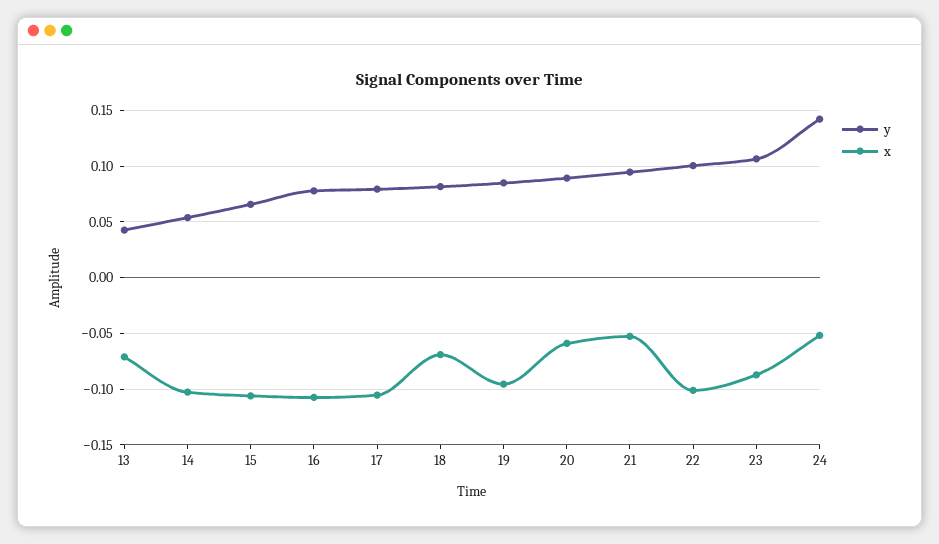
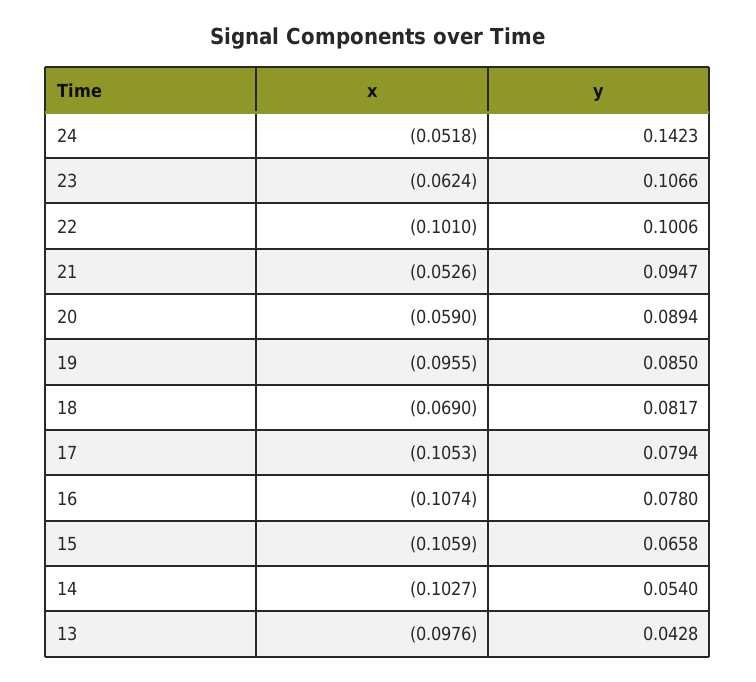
x, 13: -0.07 -> -0.0976
x, 23: -0.09 -> -0.0624

